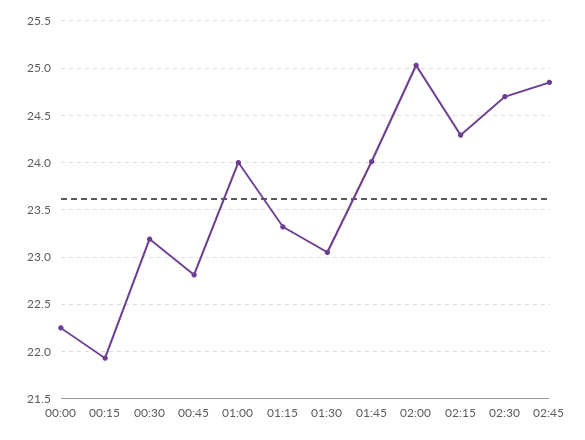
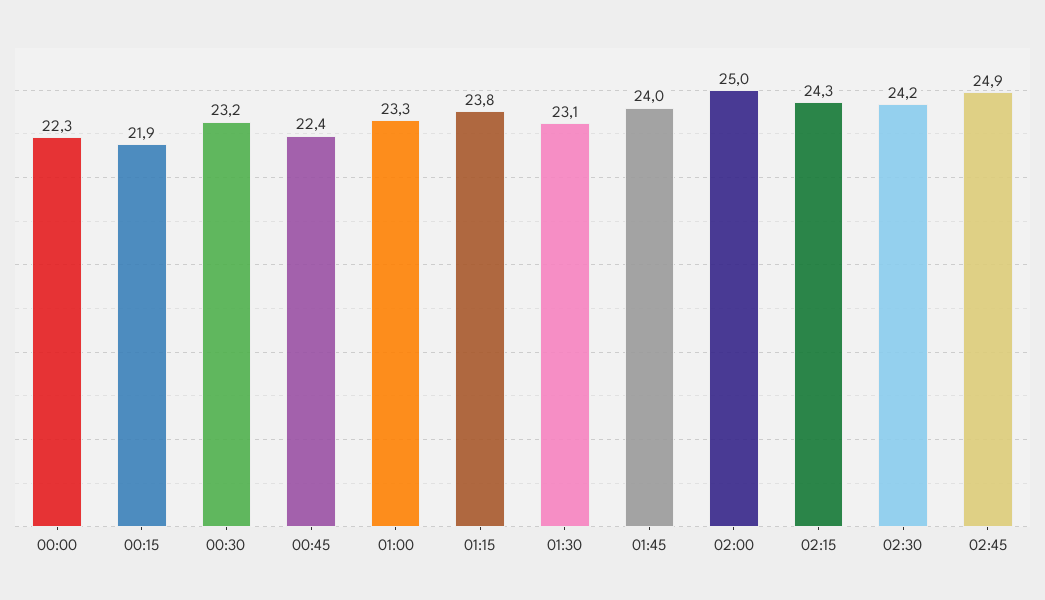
00:45: 22.8 -> 22.4
01:00: 24 -> 23.3
01:15: 23.3 -> 23.8
02:30: 24.7 -> 24.2

